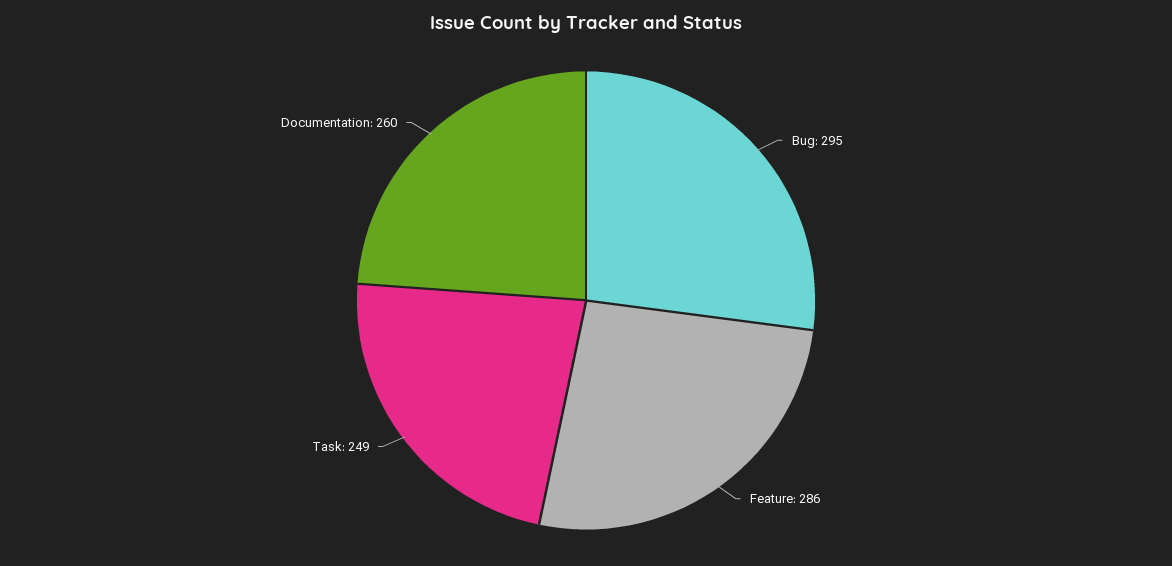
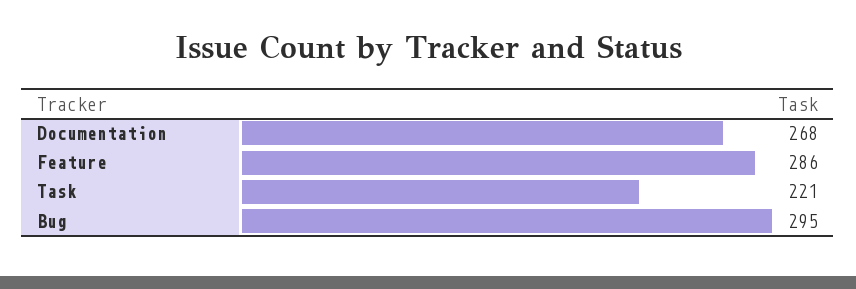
Task: 249 -> 221
Documentation: 260 -> 268

